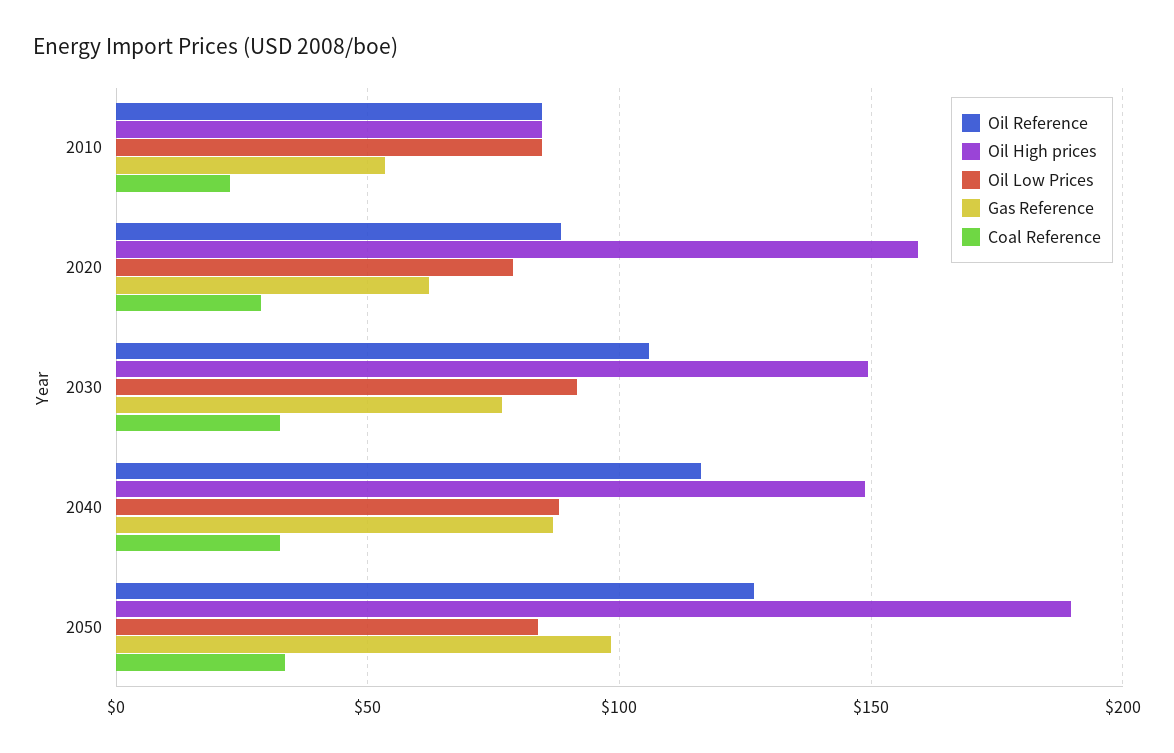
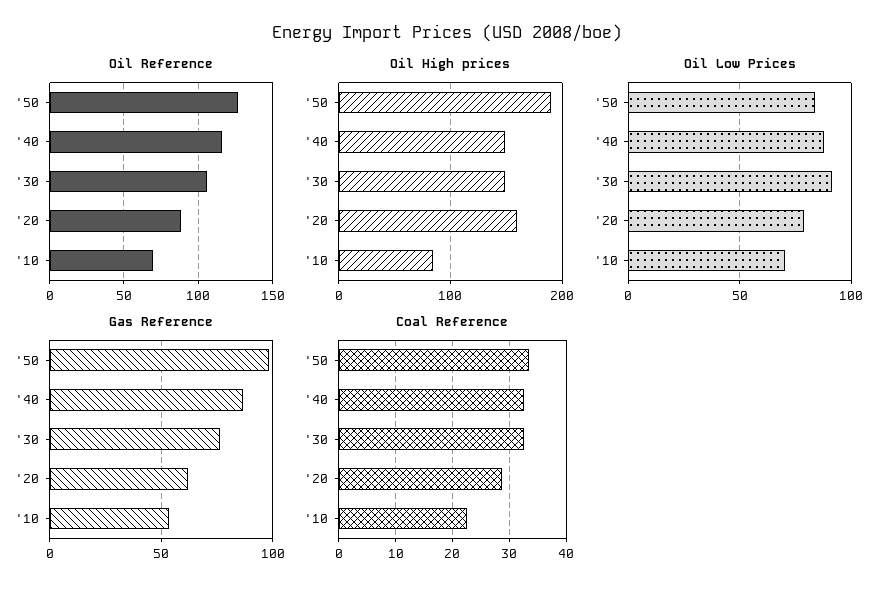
Oil Reference, 2010: 85 -> 70
Oil Low Prices, 2010: 85 -> 70

